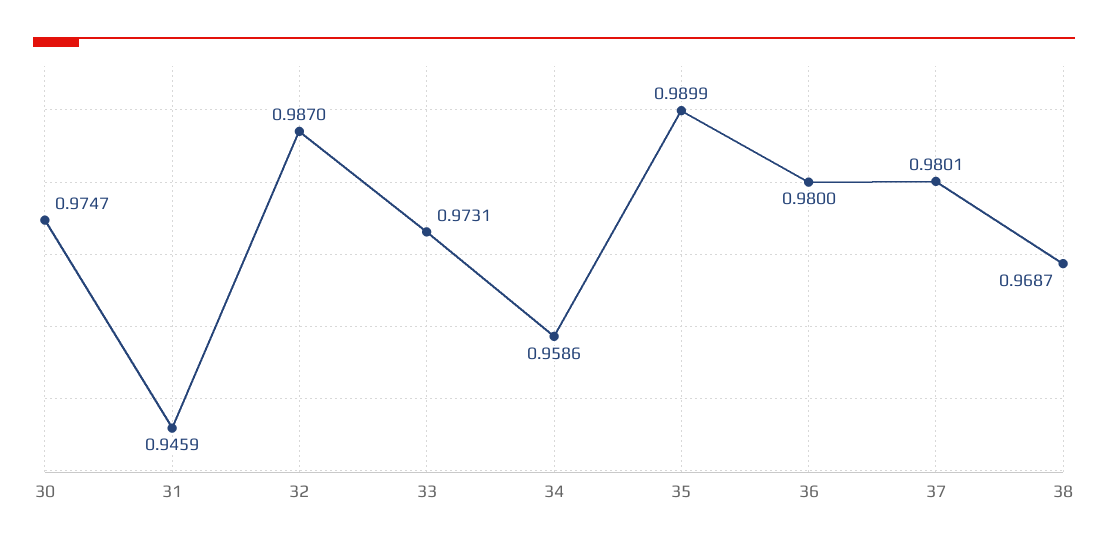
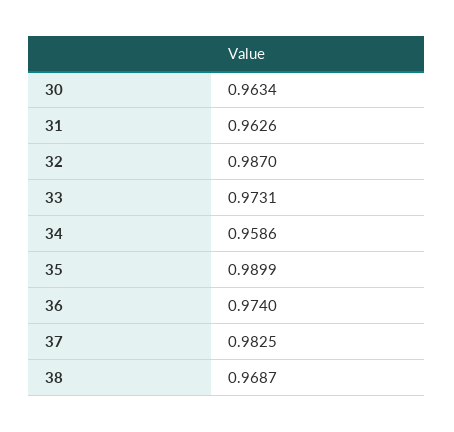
30: 0.9747 -> 0.9634
31: 0.9459 -> 0.9626
36: 0.98 -> 0.974
37: 0.9801 -> 0.9825

